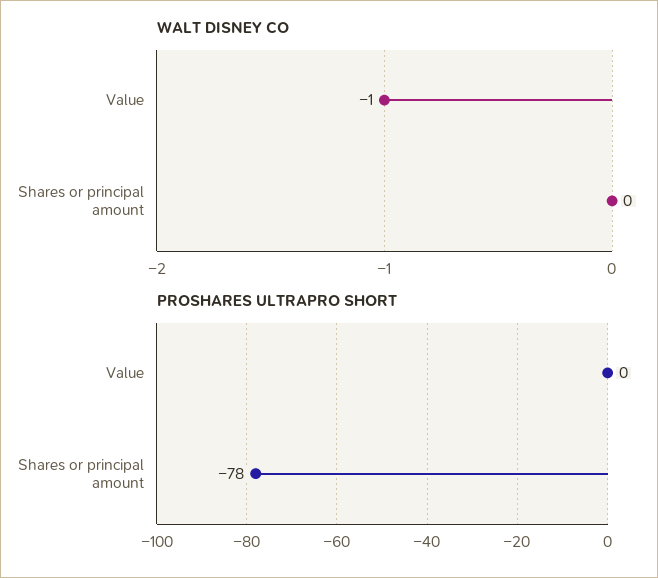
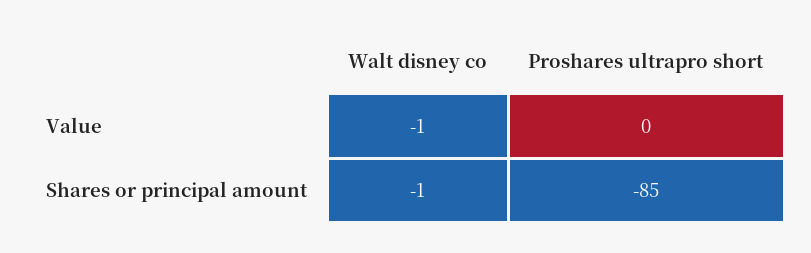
WALT DISNEY CO, Shares or principal amount: 0 -> -1
PROSHARES ULTRAPRO SHORT, Shares or principal amount: -78 -> -85

